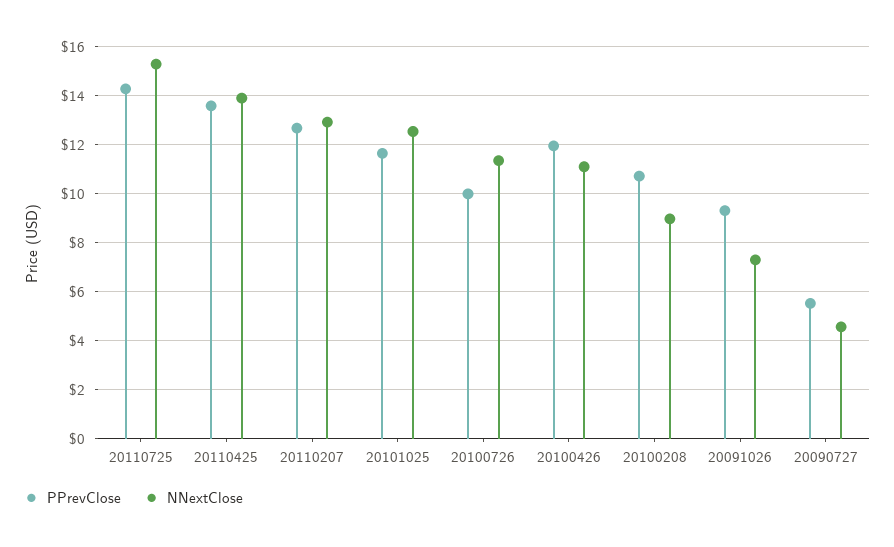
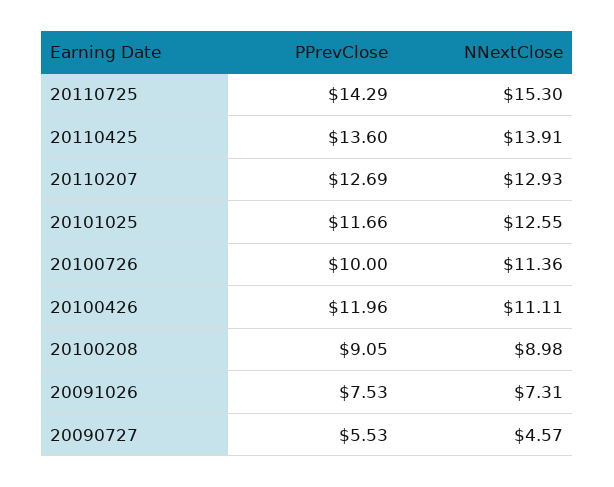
PPrevClose, 20100208: 10.75 -> 9.05
PPrevClose, 20091026: 9.25 -> 7.53

